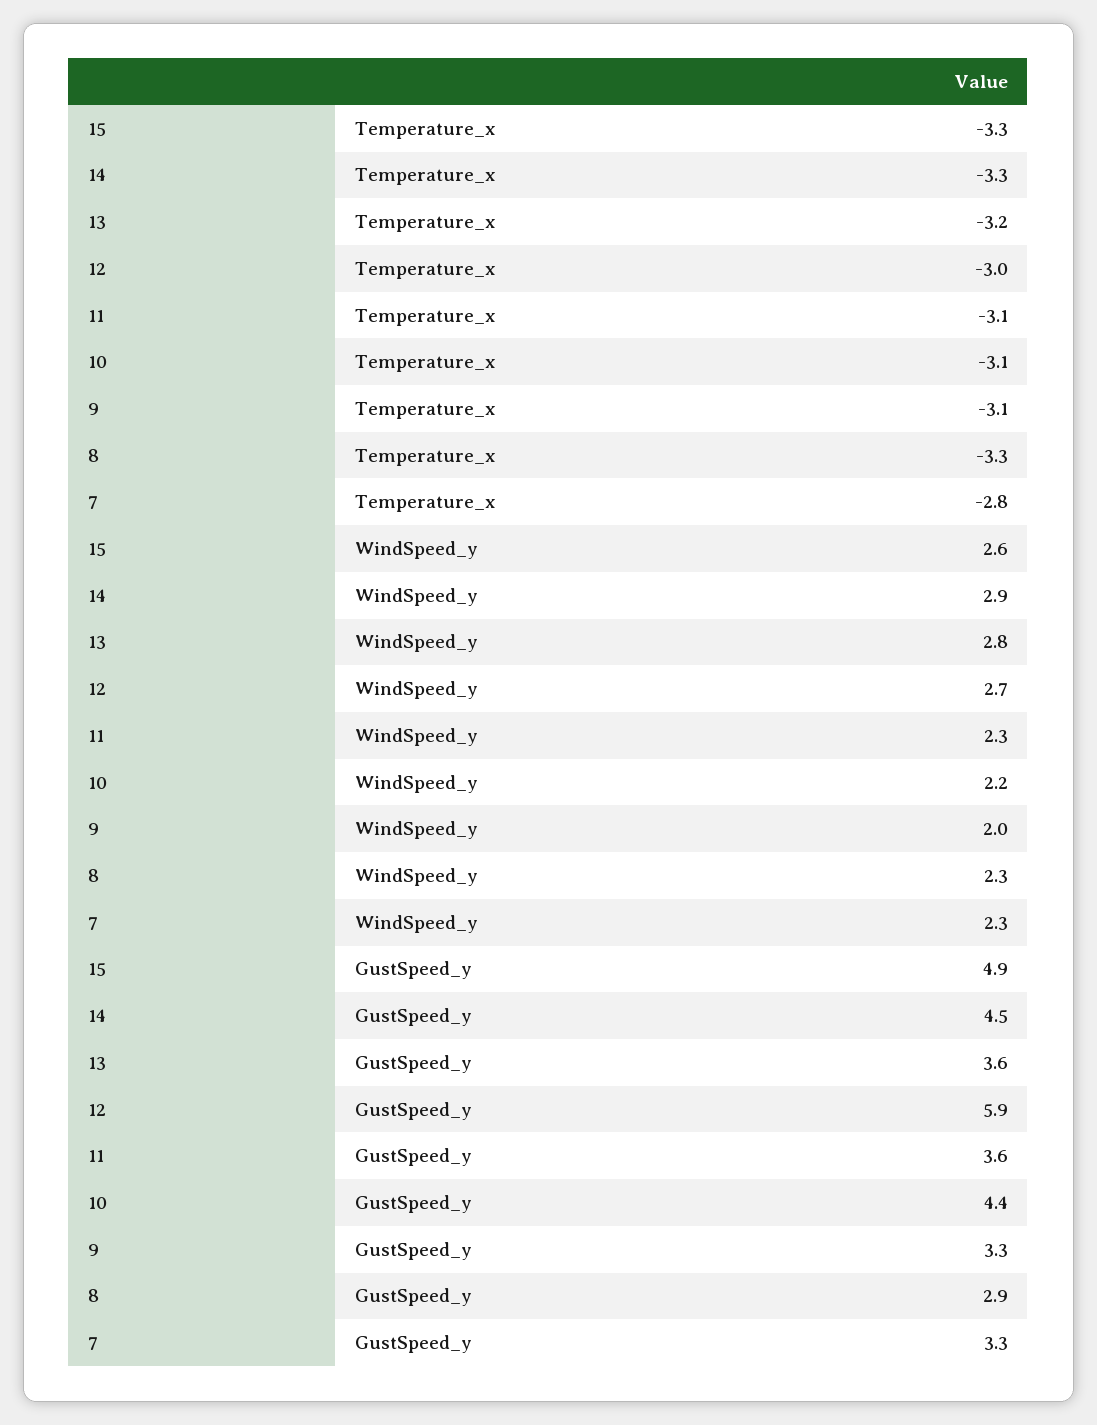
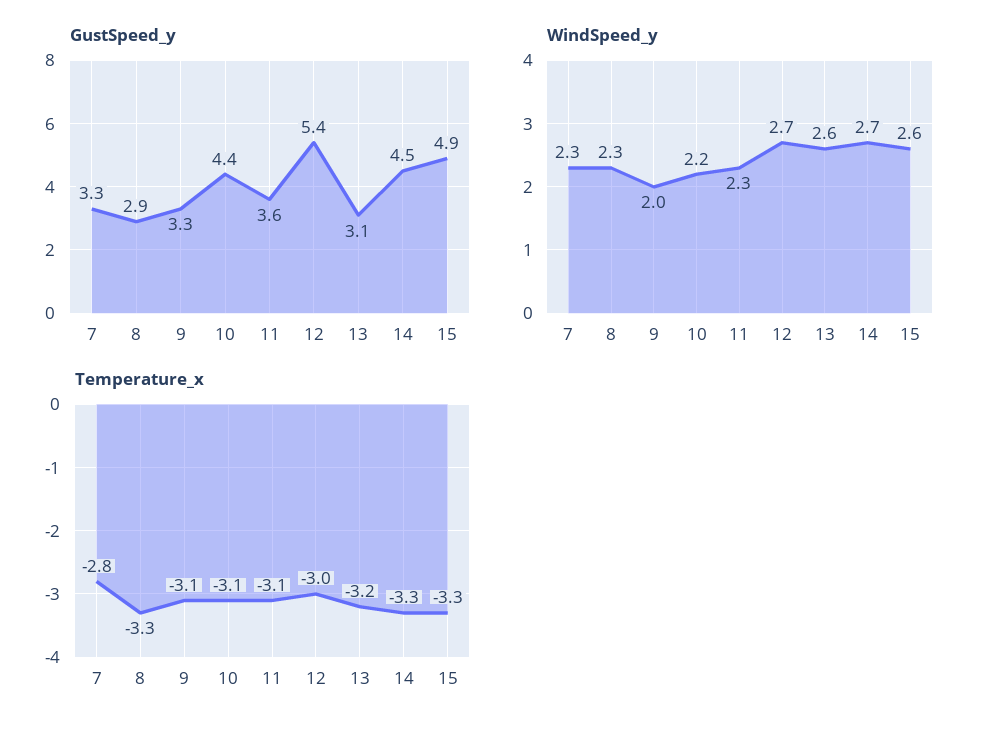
WindSpeed_y, 14: 2.9 -> 2.7
WindSpeed_y, 13: 2.8 -> 2.6
GustSpeed_y, 13: 3.6 -> 3.1
GustSpeed_y, 12: 5.9 -> 5.4

